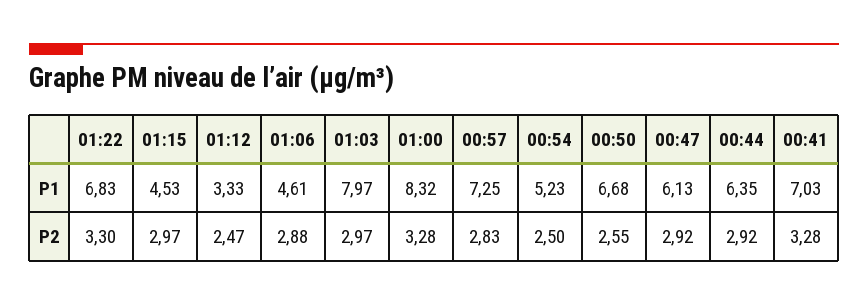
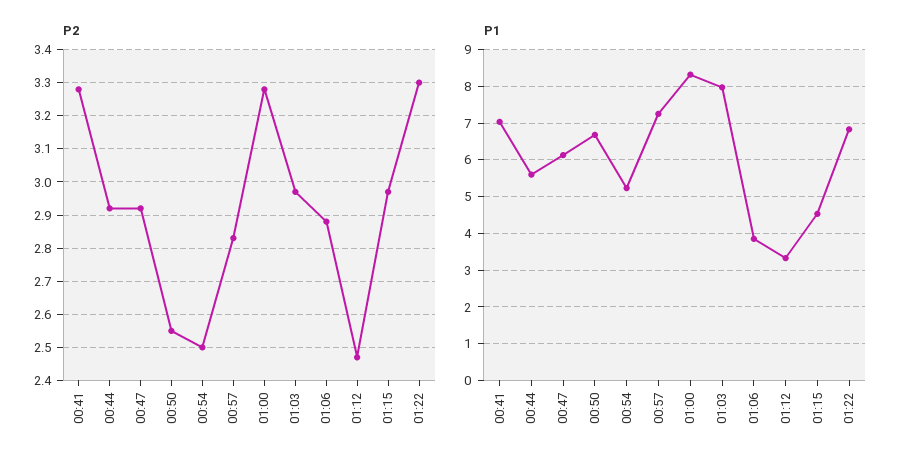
P1, 01:06: 4.61 -> 3.8
P1, 00:44: 6.35 -> 5.6

